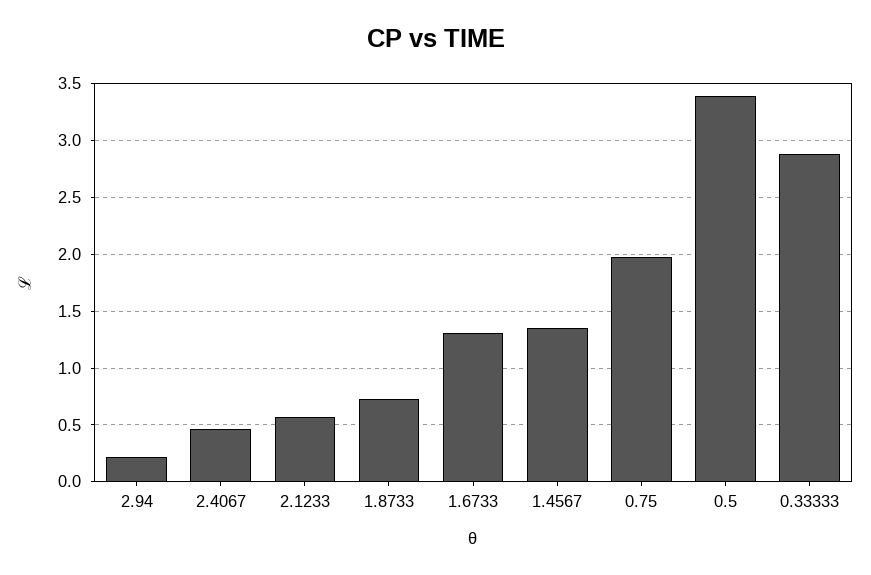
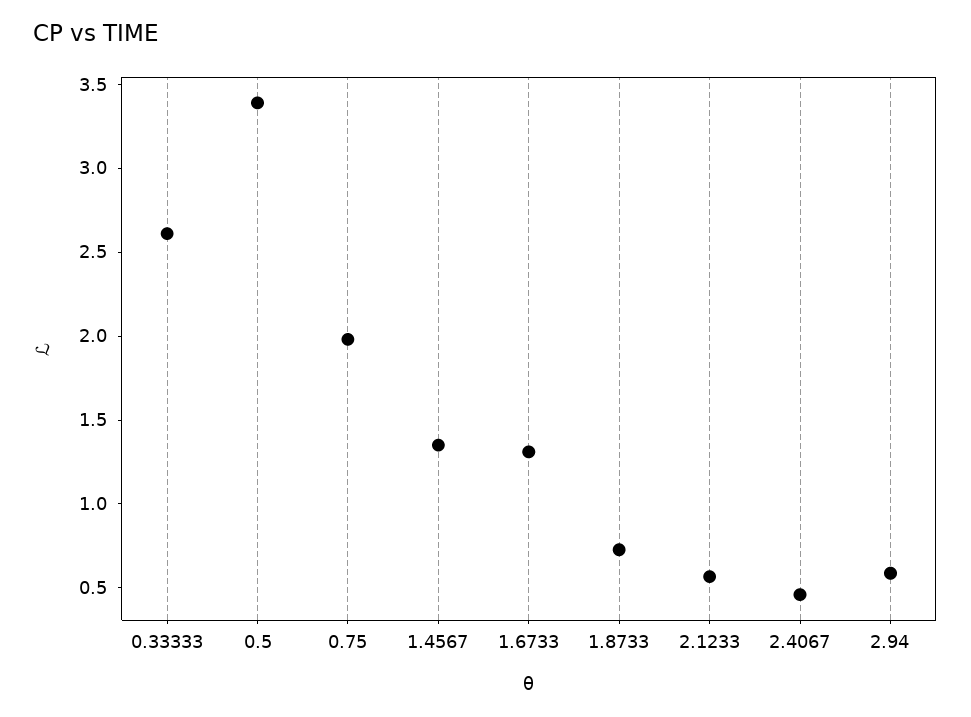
2.94: 0.2 -> 0.6
0.33333: 2.9 -> 2.6

